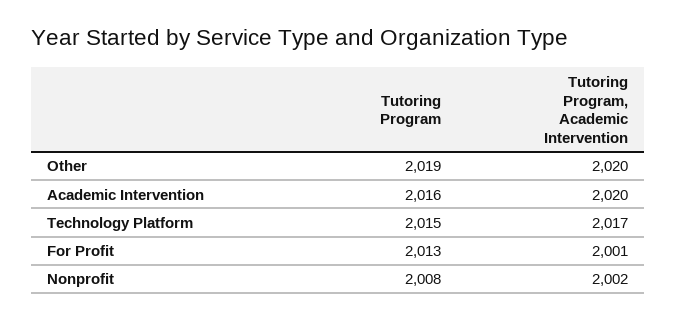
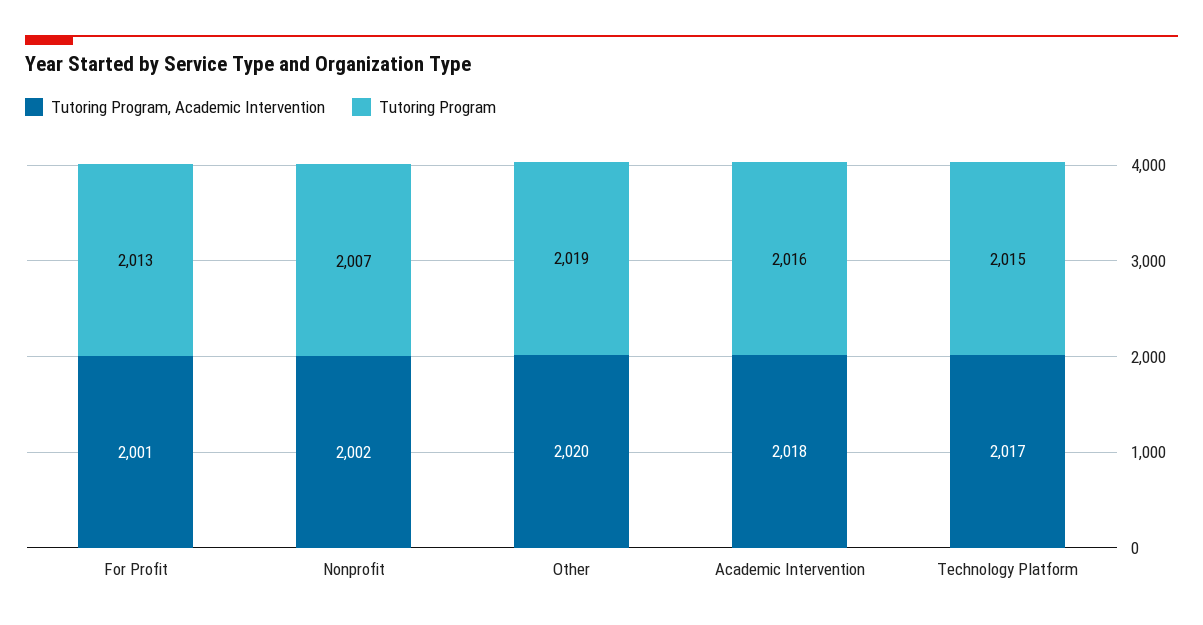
Tutoring Program, Academic Intervention, Academic Intervention: 2020 -> 2018
Tutoring Program, Nonprofit: 2008 -> 2007

